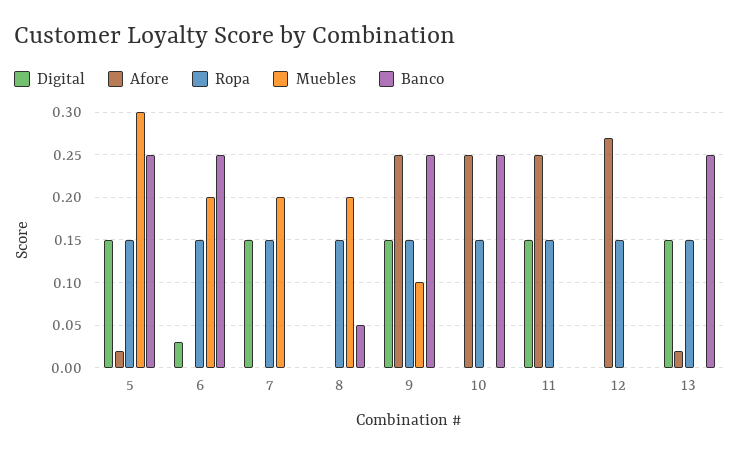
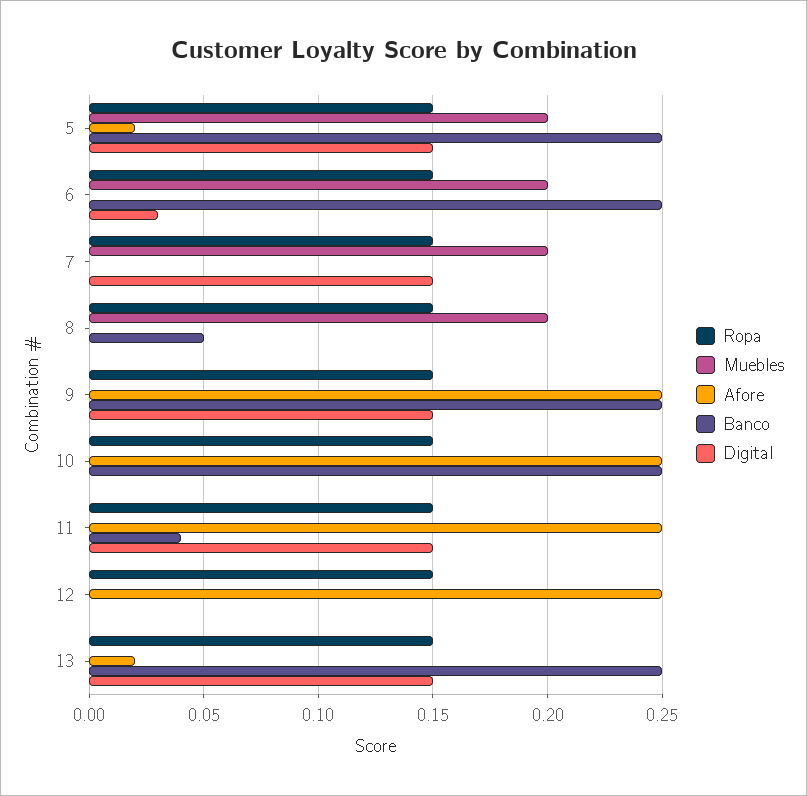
Muebles, 5: 0.3 -> 0.2
Muebles, 9: 0.1 -> 0
Banco, 11: 0 -> 0.04
Afore, 12: 0.27 -> 0.25

